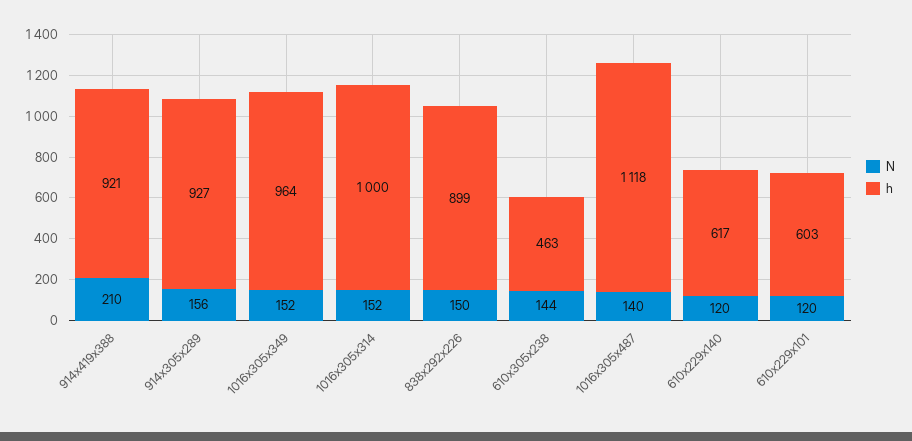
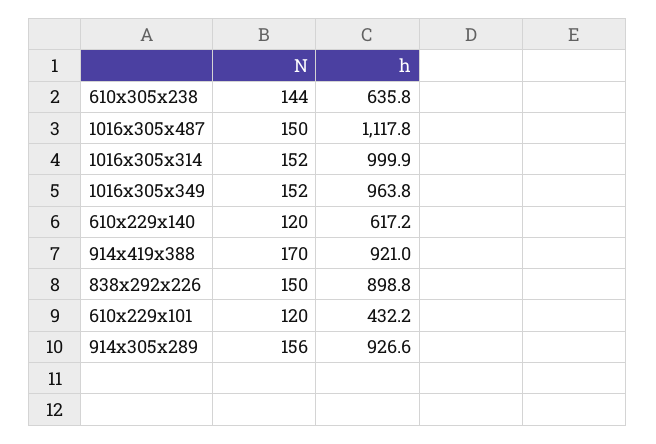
N, 914x419x388: 210 -> 170
h, 610x305x238: 463 -> 635.8
N, 1016x305x487: 140 -> 150
h, 610x229x101: 603 -> 432.2

